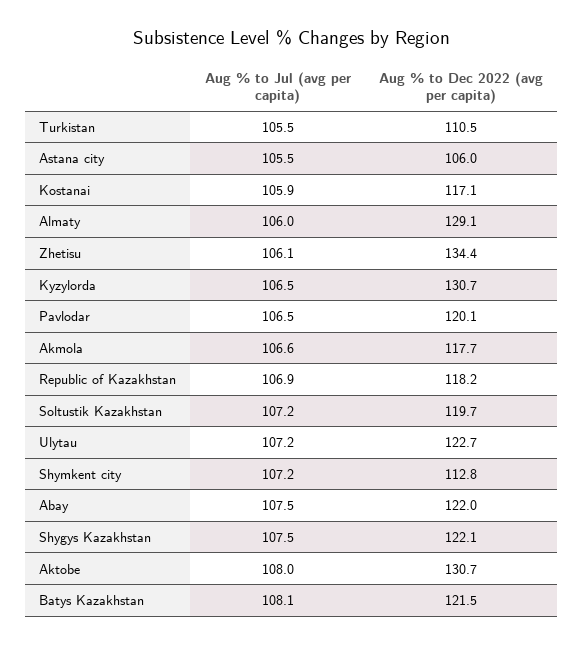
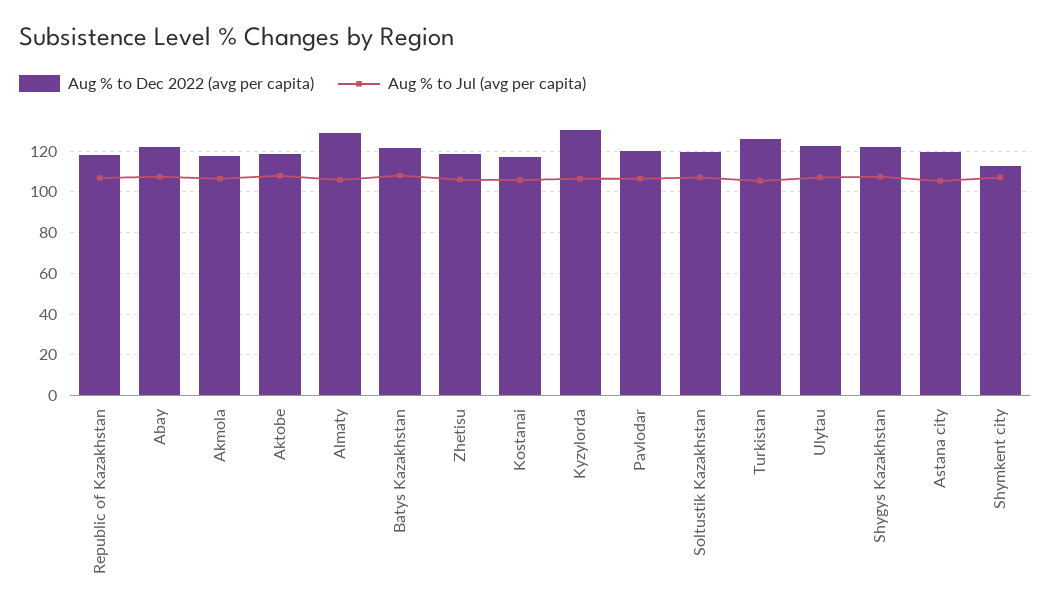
Aug % to Dec 2022 (avg per capita), Turkistan: 110.5 -> 125
Aug % to Dec 2022 (avg per capita), Astana city: 106 -> 120
Aug % to Dec 2022 (avg per capita), Zhetisu: 134.4 -> 120
Aug % to Dec 2022 (avg per capita), Aktobe: 130.7 -> 120

